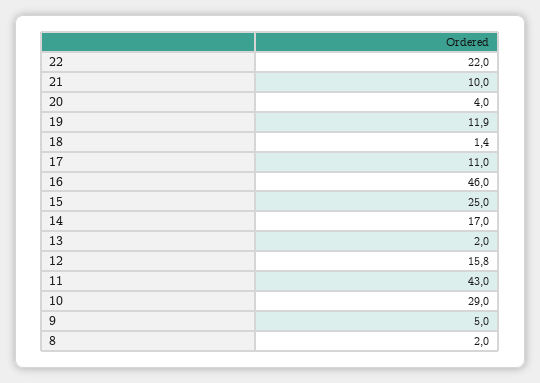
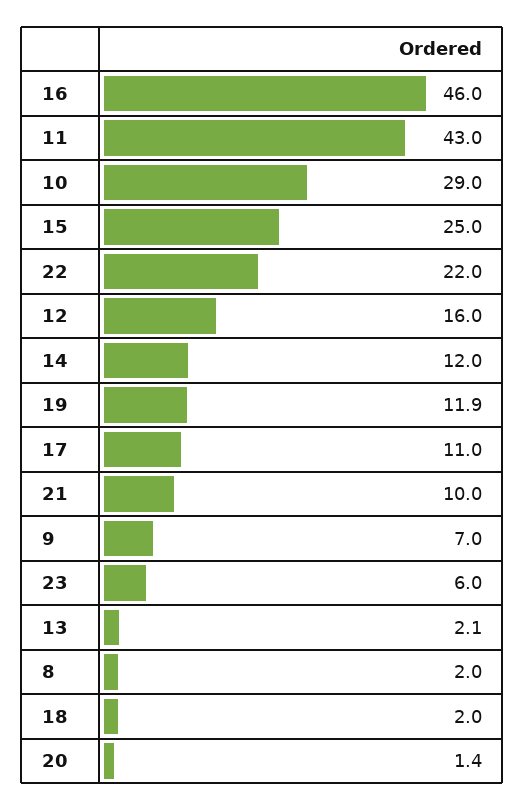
20: 4 -> 1.4
18: 1.4 -> 2
14: 17 -> 12
13: 2 -> 2.1
12: 15.8 -> 16
9: 5 -> 7
23: none -> 6

